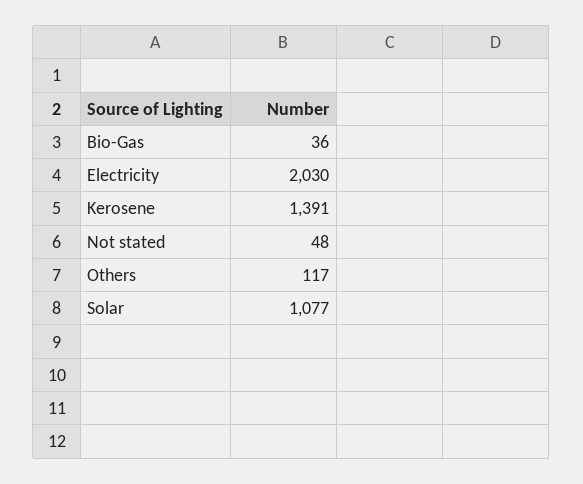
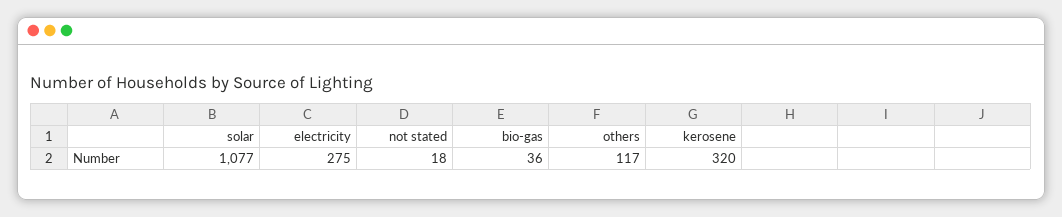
Electricity: 2030 -> 275
Kerosene: 1391 -> 320
Not stated: 48 -> 18

